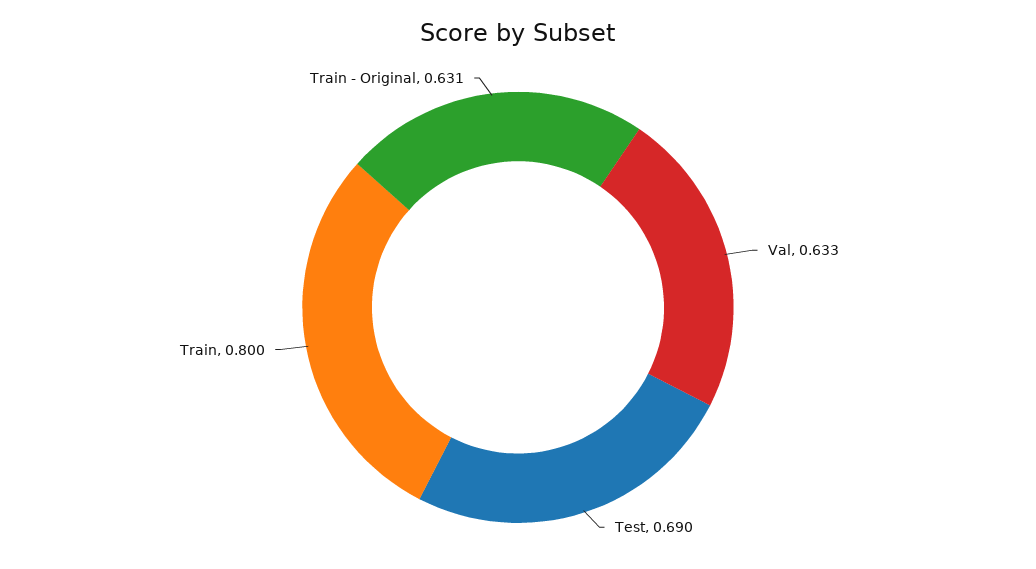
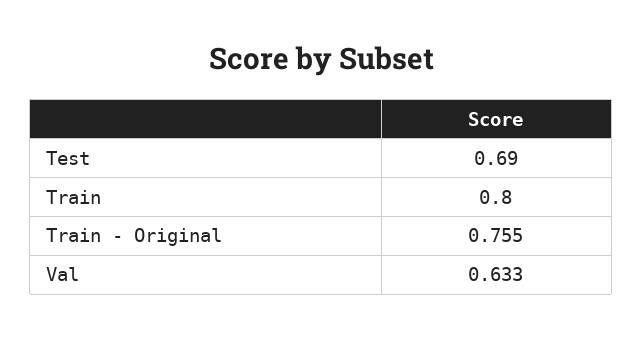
Train - Original: 0.631 -> 0.755

